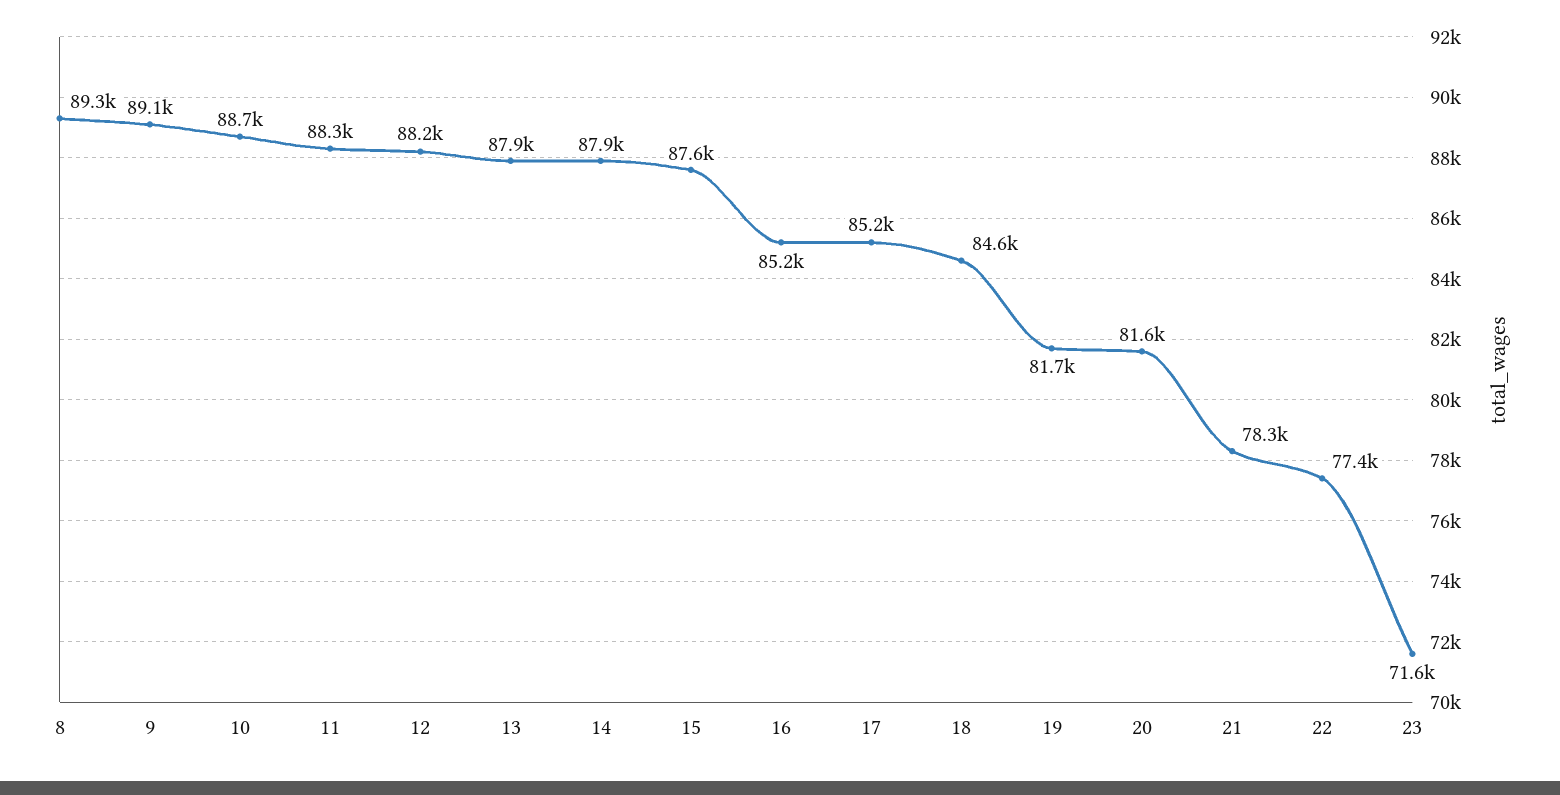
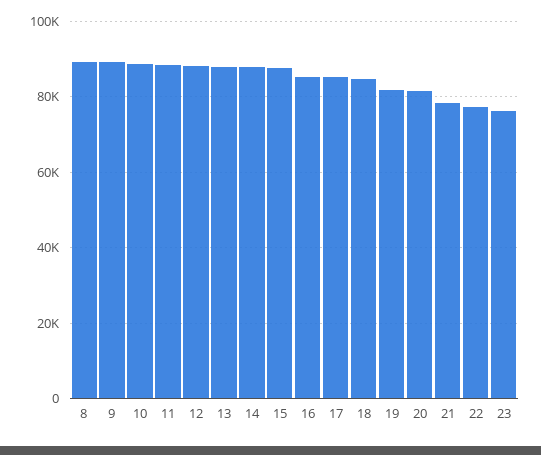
23: 71600 -> 76000

